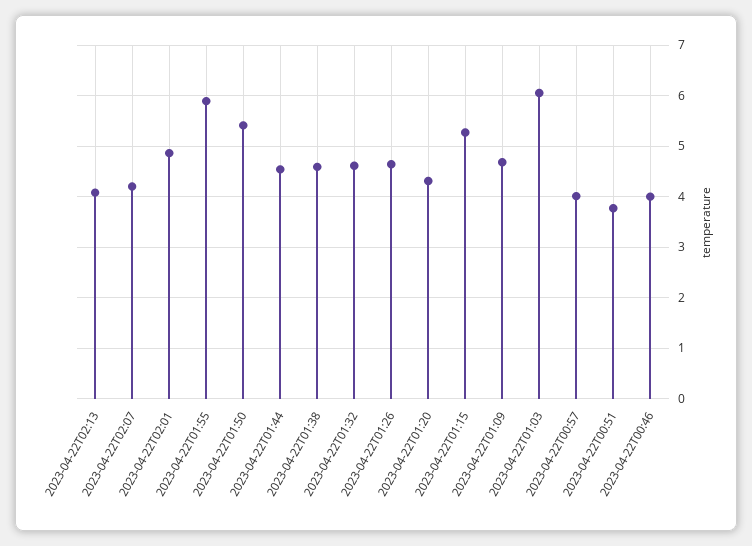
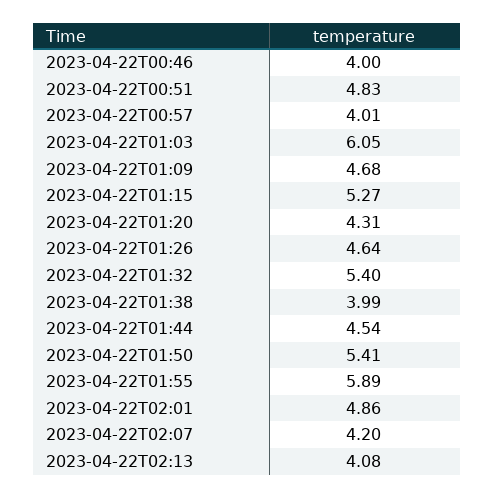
2023-04-22T01:38: 4.6 -> 3.99
2023-04-22T01:32: 4.6 -> 5.4
2023-04-22T00:51: 3.8 -> 4.83

